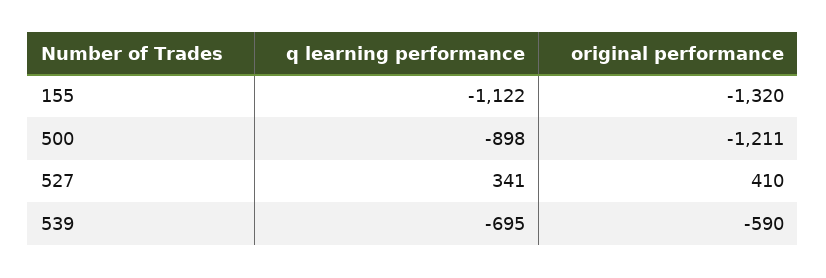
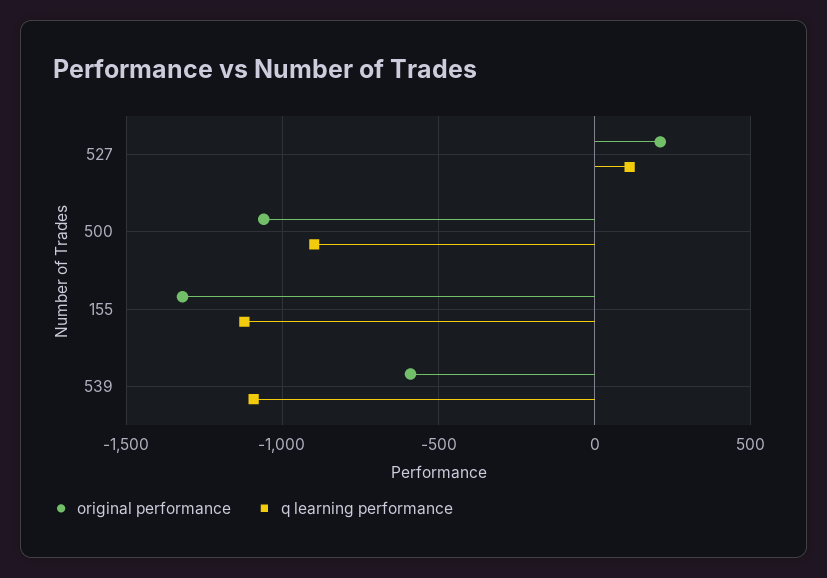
original performance, 500: -1211 -> -1050
q learning performance, 527: 341 -> 100
original performance, 527: 410 -> 200
q learning performance, 539: -695 -> -1100

